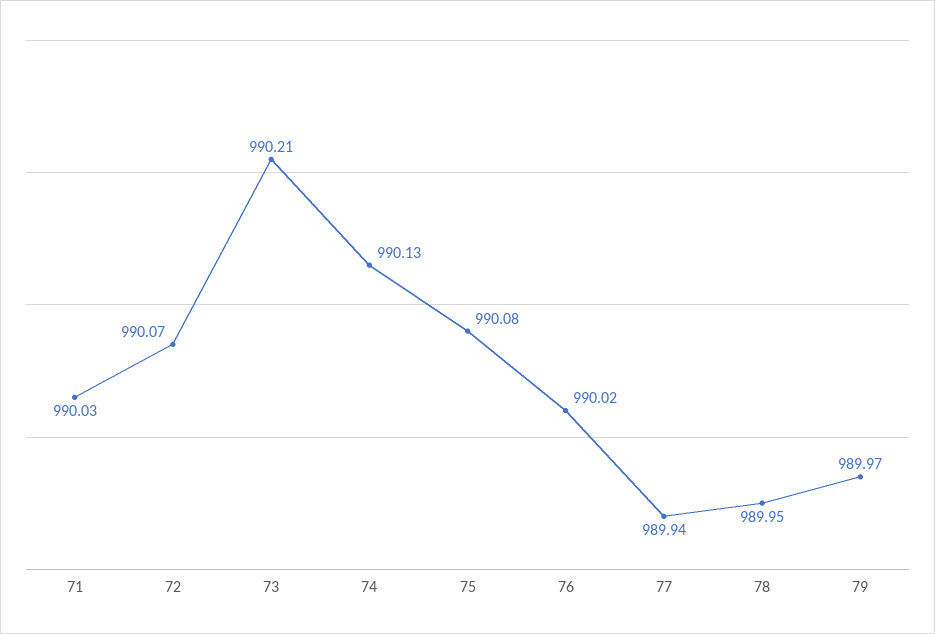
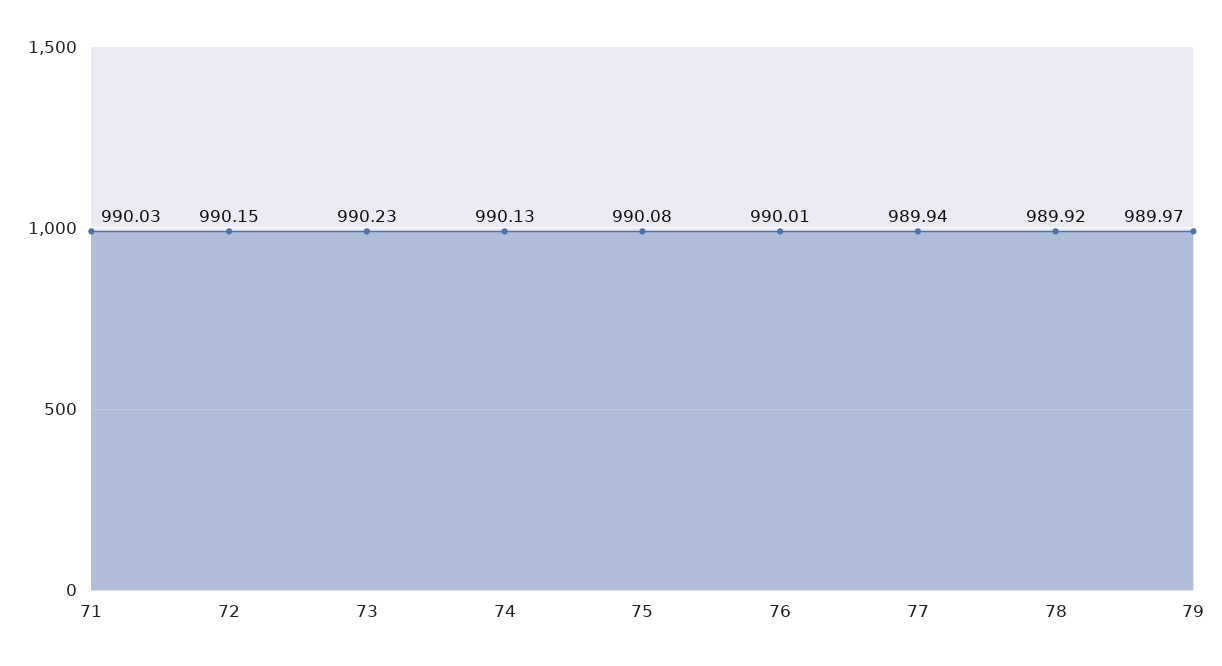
72: 990.07 -> 990.15
73: 990.21 -> 990.23
76: 990.02 -> 990.01
78: 989.95 -> 989.92

